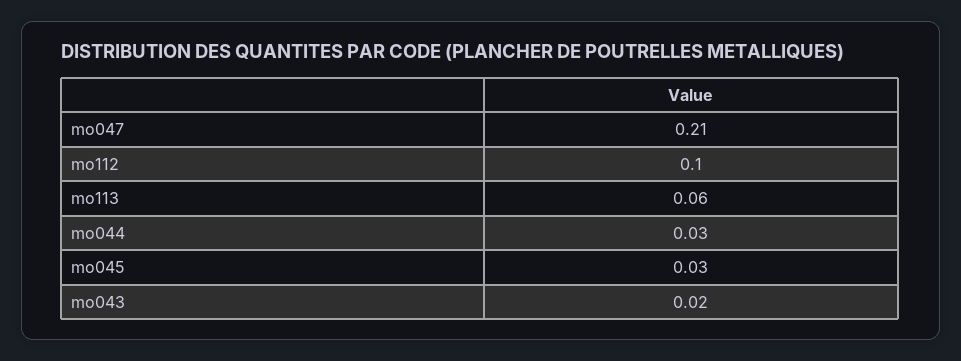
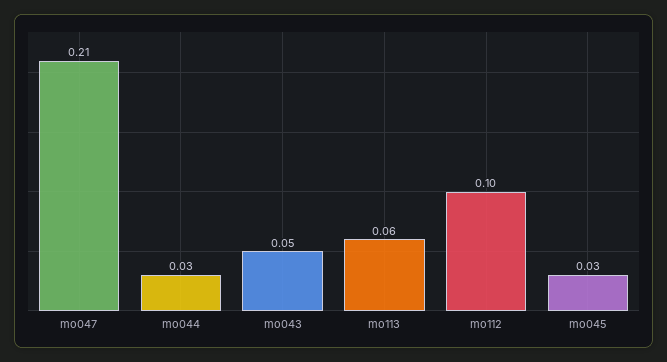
mo043: 0.02 -> 0.05

